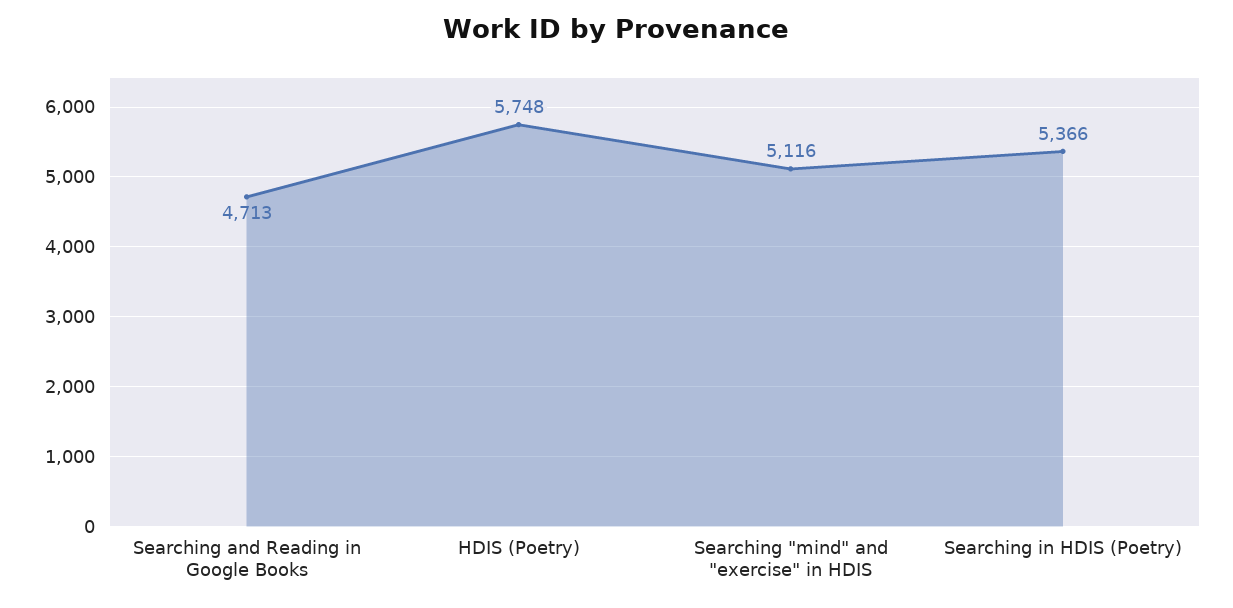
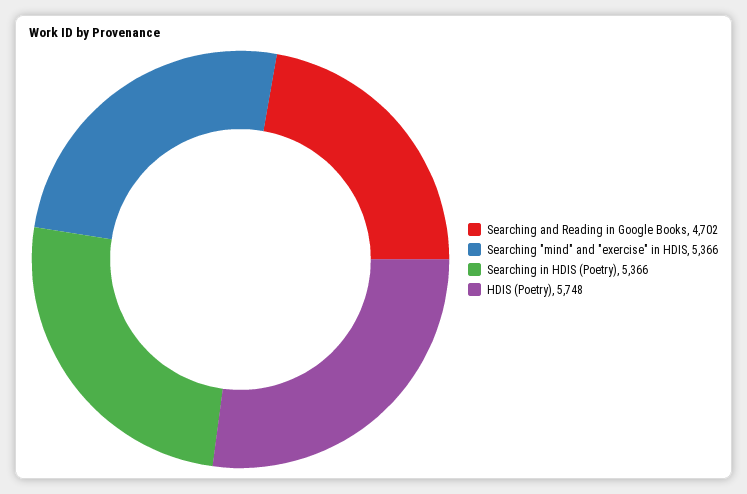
Searching and Reading in Google Books: 4713 -> 4702
Searching "mind" and "exercise" in HDIS: 5116 -> 5366

